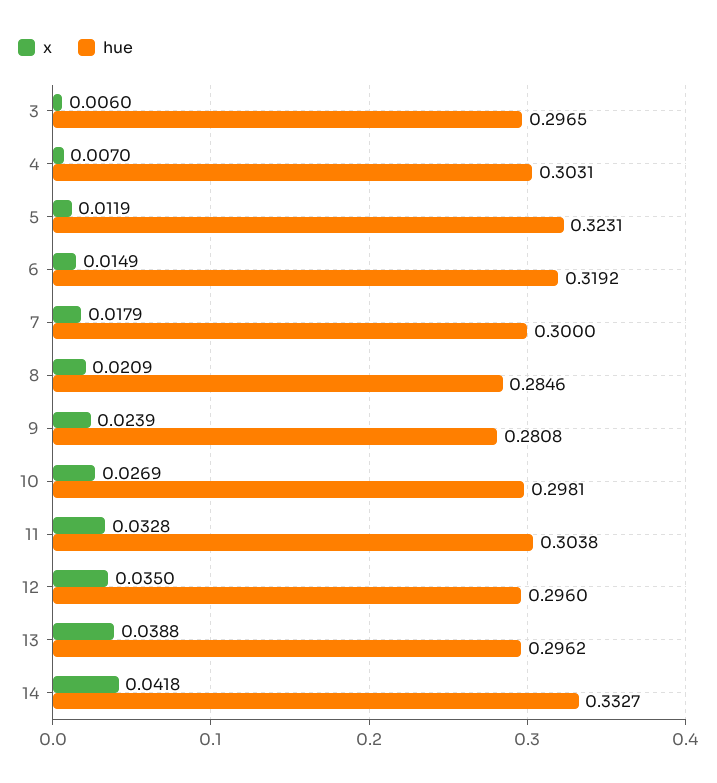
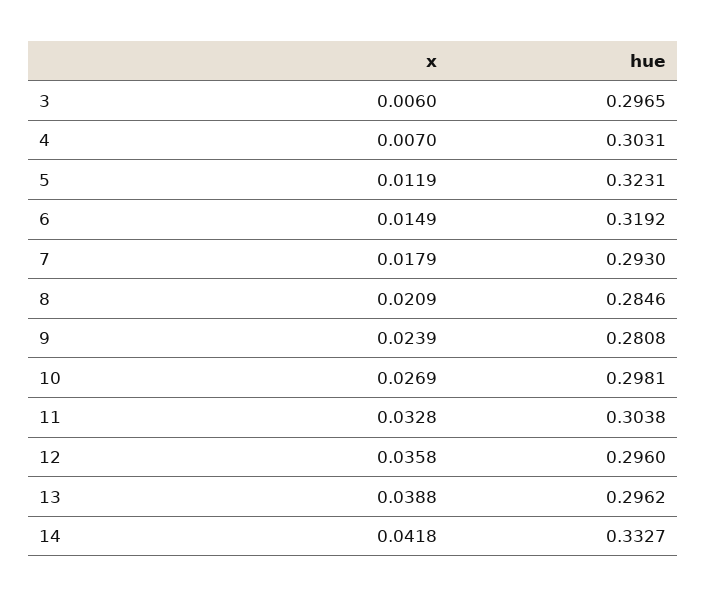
hue, 7: 0.3 -> 0.293
x, 12: 0.035 -> 0.0358

